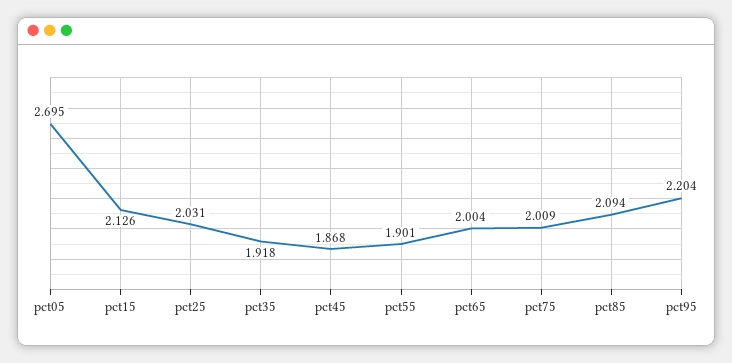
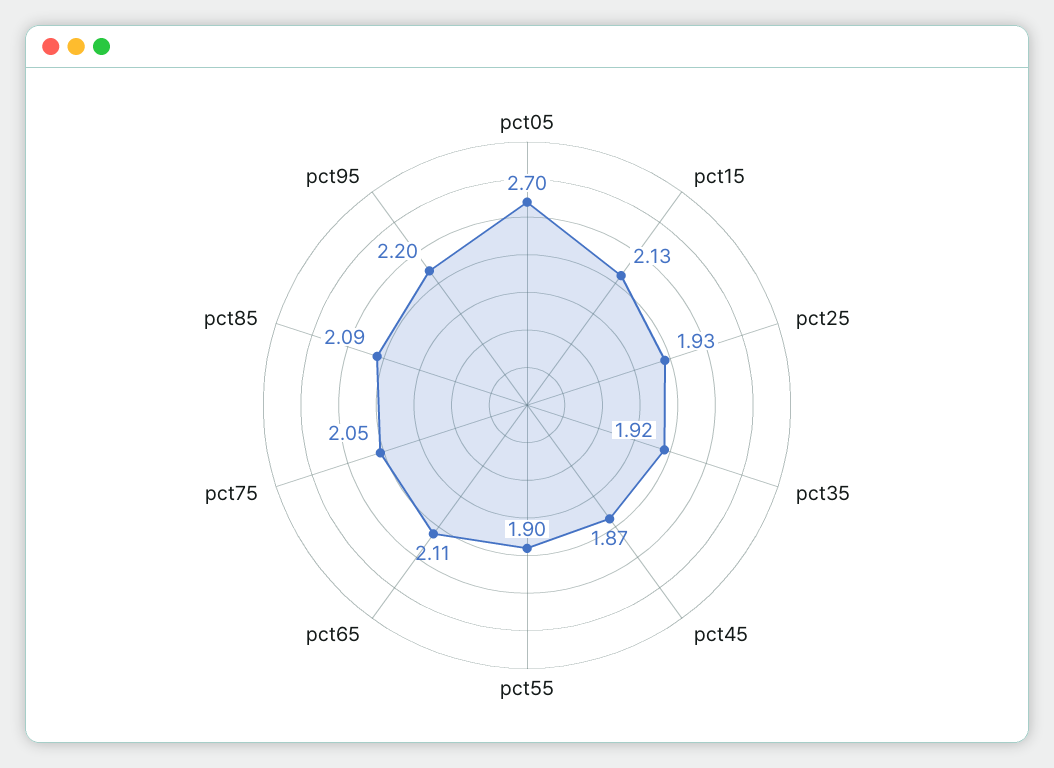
pct25: 2.031 -> 1.93
pct65: 2.004 -> 2.11
pct75: 2.009 -> 2.05

